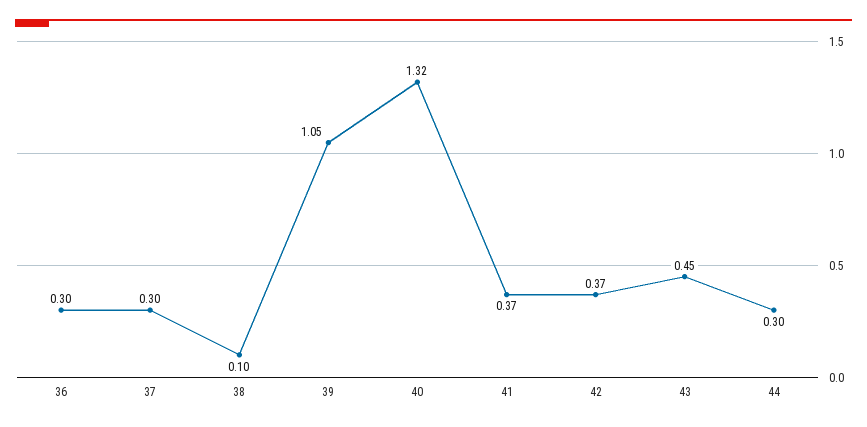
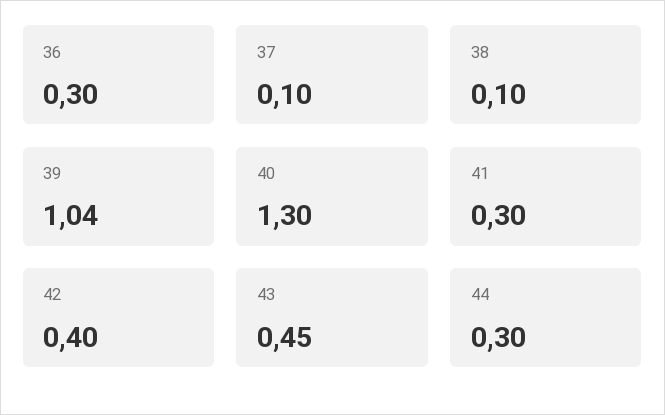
37: 0.3 -> 0.1
39: 1.05 -> 1.04
40: 1.32 -> 1.3
41: 0.37 -> 0.3
42: 0.37 -> 0.4

